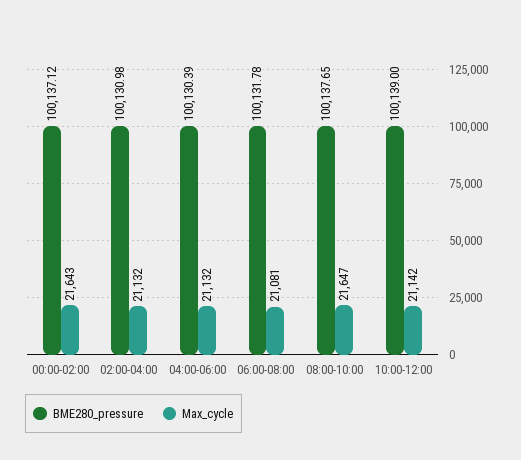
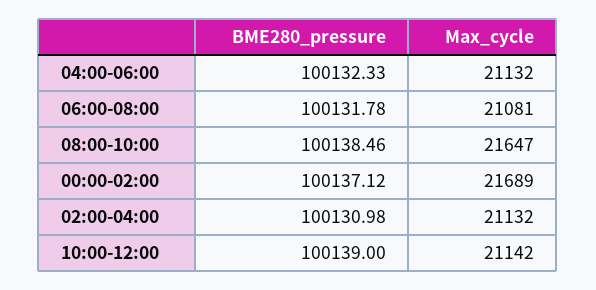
Max_cycle, 00:00-02:00: 21643 -> 21689
BME280_pressure, 04:00-06:00: 100130.39 -> 100132.33
BME280_pressure, 08:00-10:00: 100137.65 -> 100138.46

